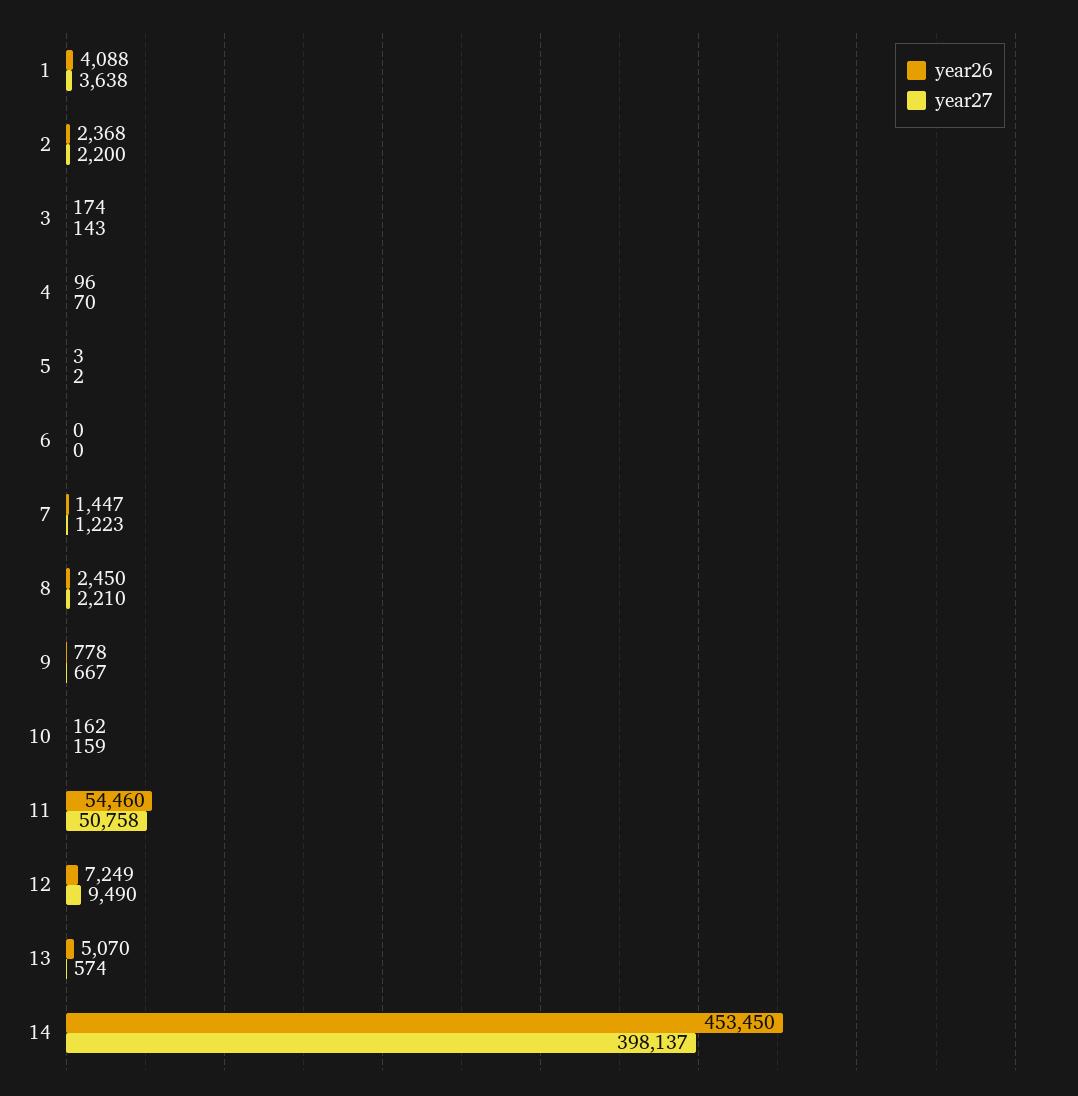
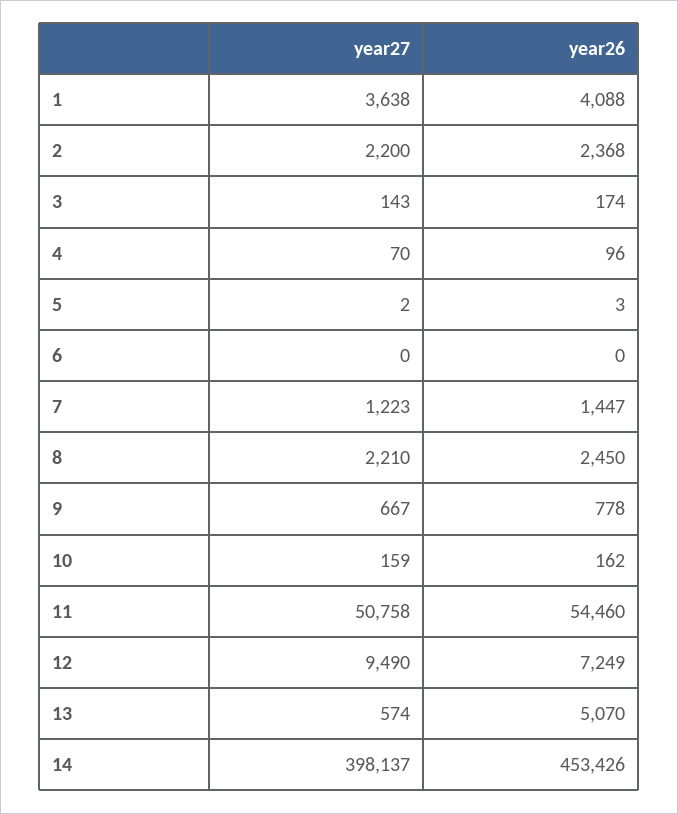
year26, 14: 453450 -> 453426

